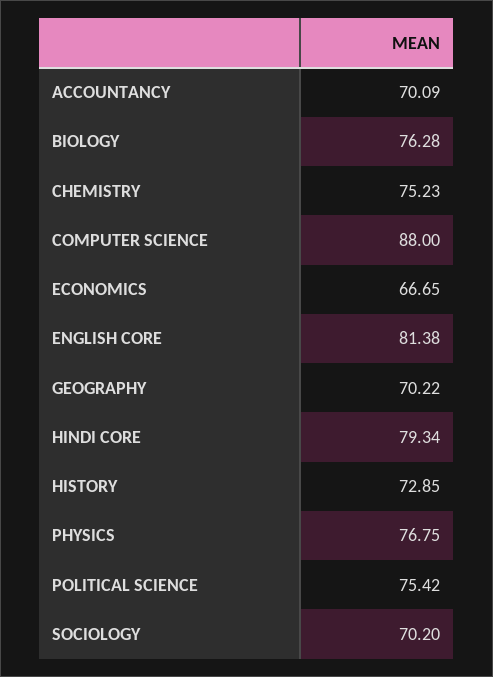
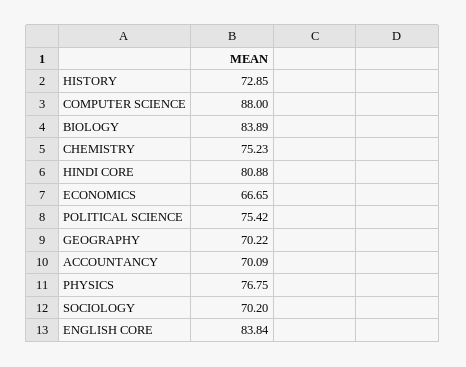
BIOLOGY: 76.28 -> 83.89
ENGLISH CORE: 81.38 -> 83.84
HINDI CORE: 79.34 -> 80.88

